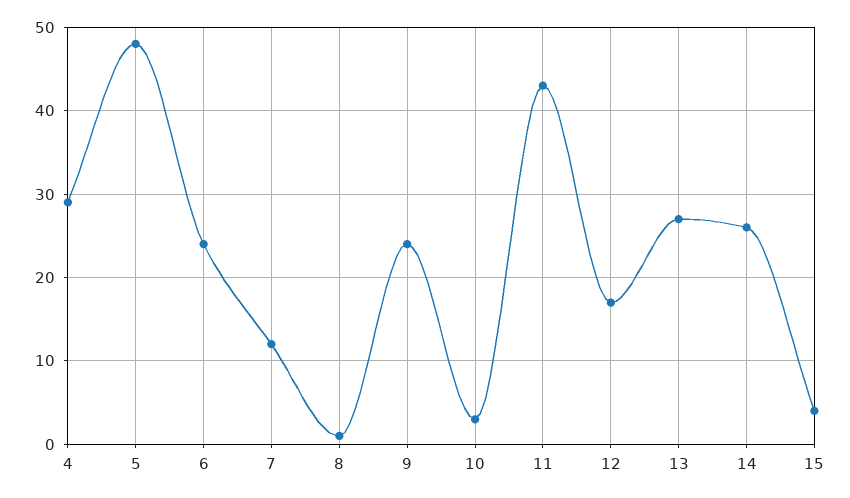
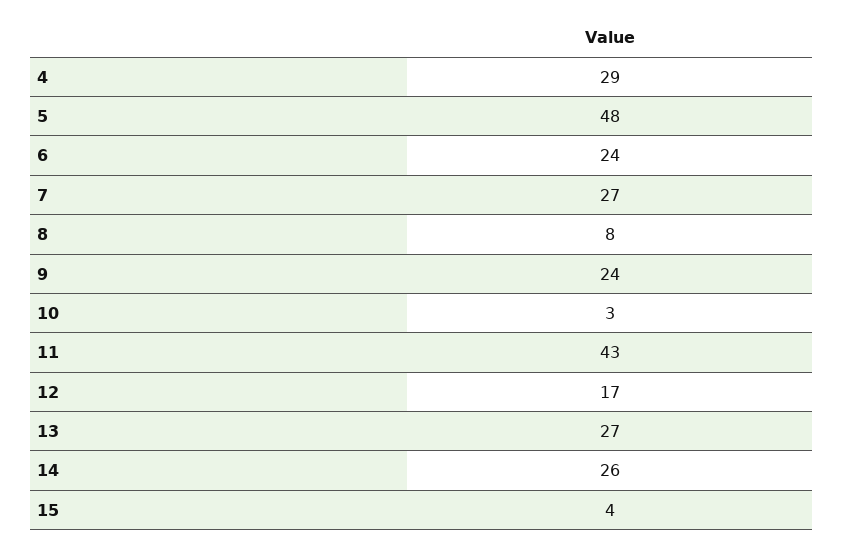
7: 12 -> 27
8: 1 -> 8

